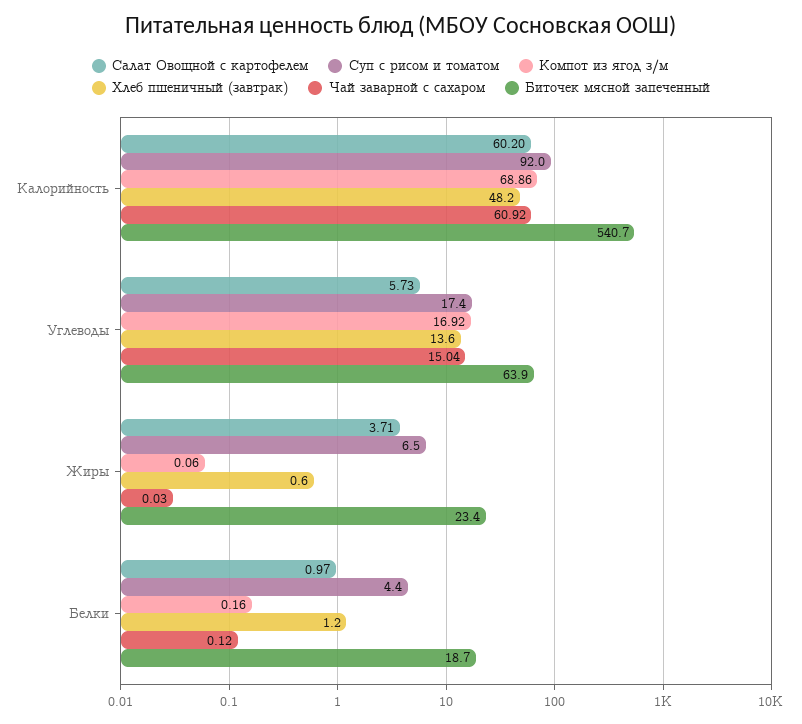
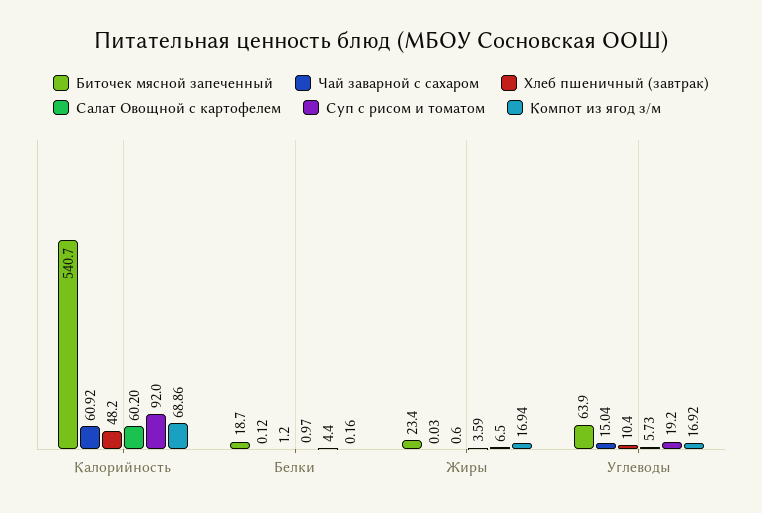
Суп с рисом и томатом, Углеводы: 17.4 -> 19.2
Хлеб пшеничный (завтрак), Углеводы: 13.6 -> 10.4
Салат Овощной с картофелем, Жиры: 3.71 -> 3.59
Компот из ягод з/м, Жиры: 0.06 -> 16.94

